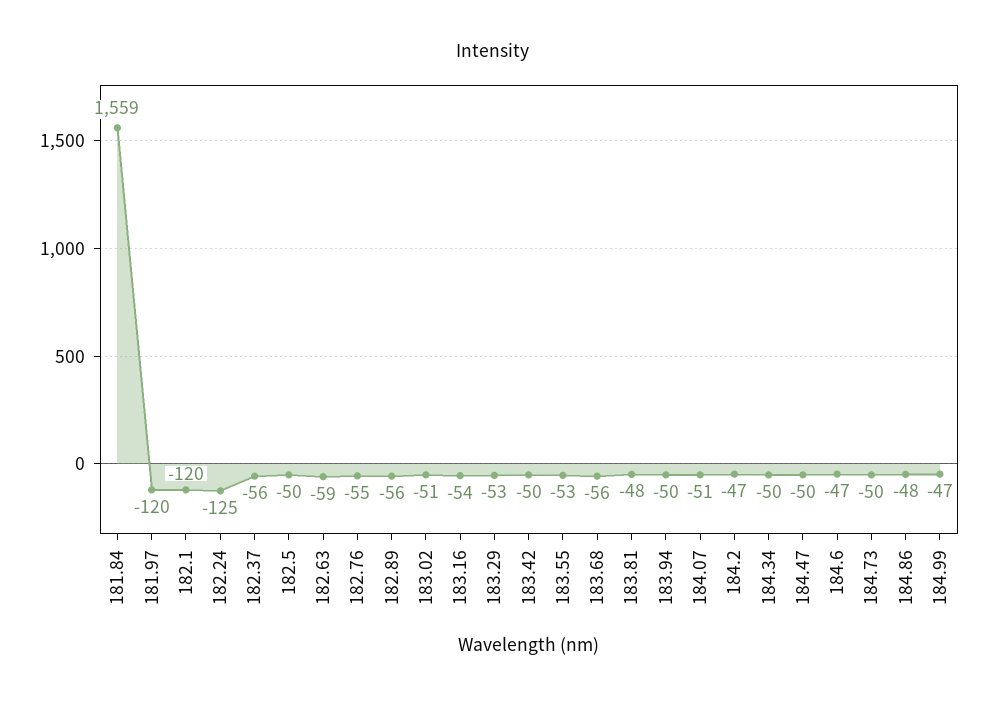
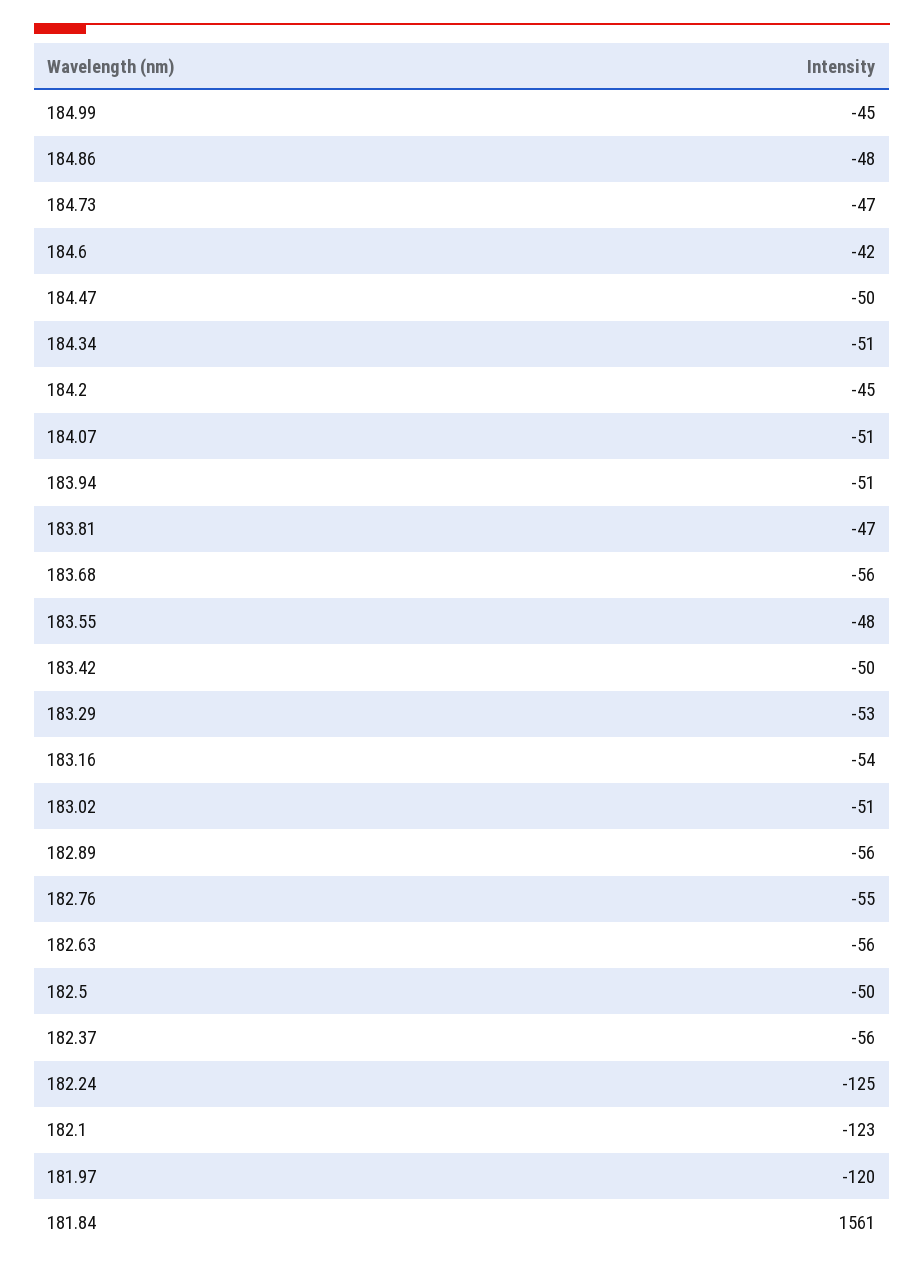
181.84: 1559 -> 1561
182.1: -120 -> -123
182.63: -59 -> -56
183.55: -53 -> -48
183.81: -48 -> -47
183.94: -50 -> -51
184.2: -47 -> -45
184.34: -50 -> -51
184.6: -47 -> -42
184.73: -50 -> -47
184.99: -47 -> -45

